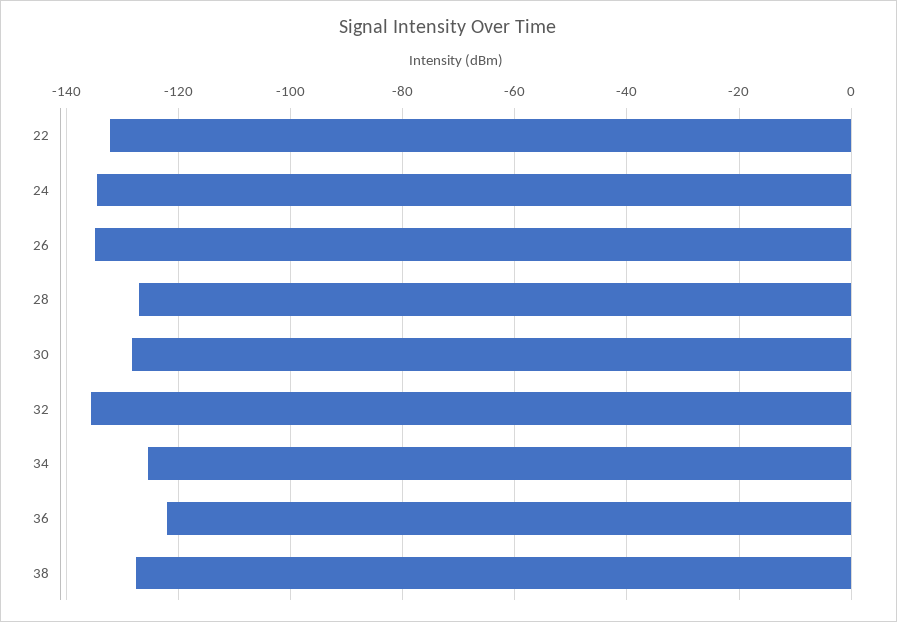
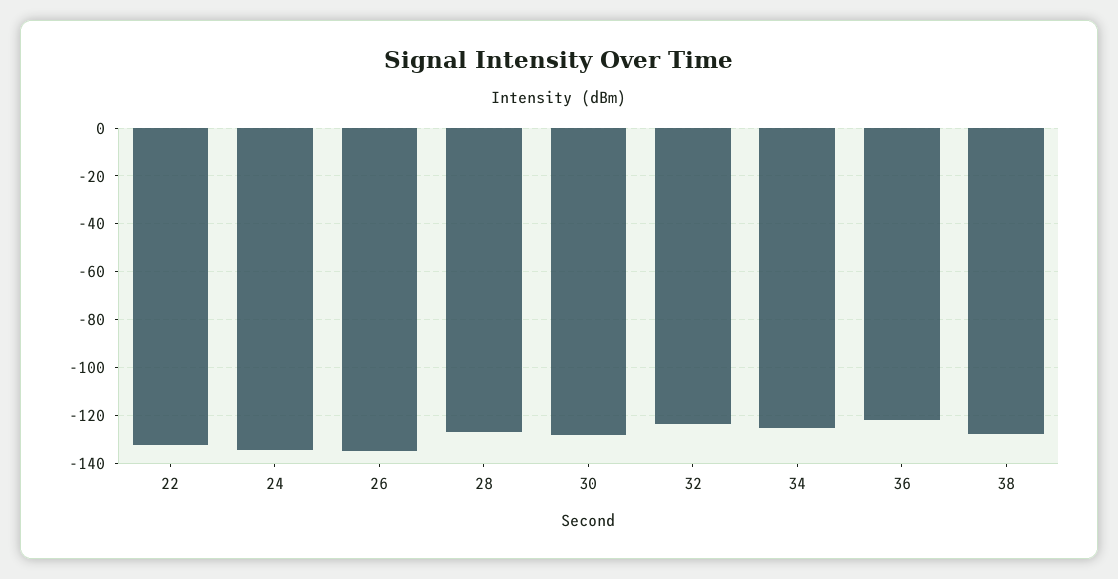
32: -136 -> -125

